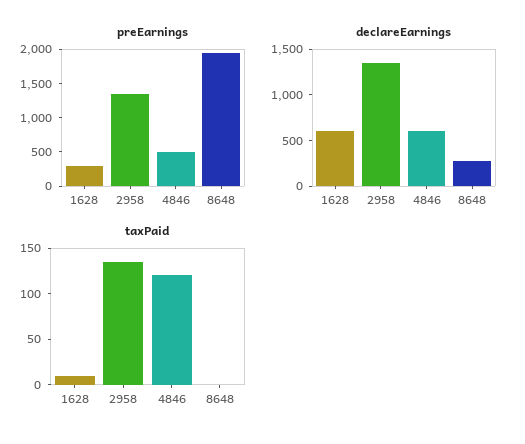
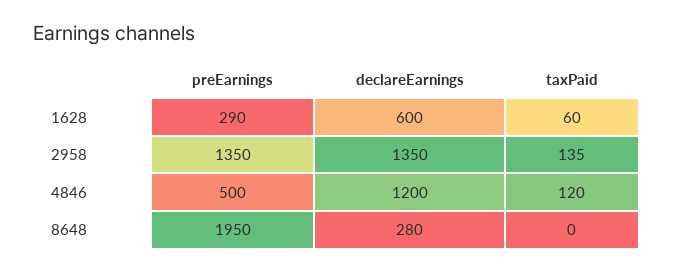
declareEarnings, 4846: 600 -> 1200
taxPaid, 1628: 10 -> 60

